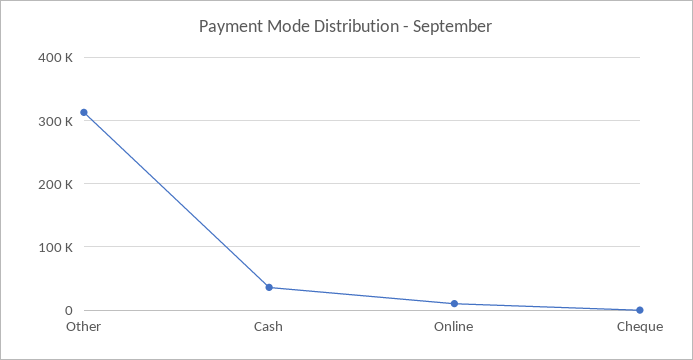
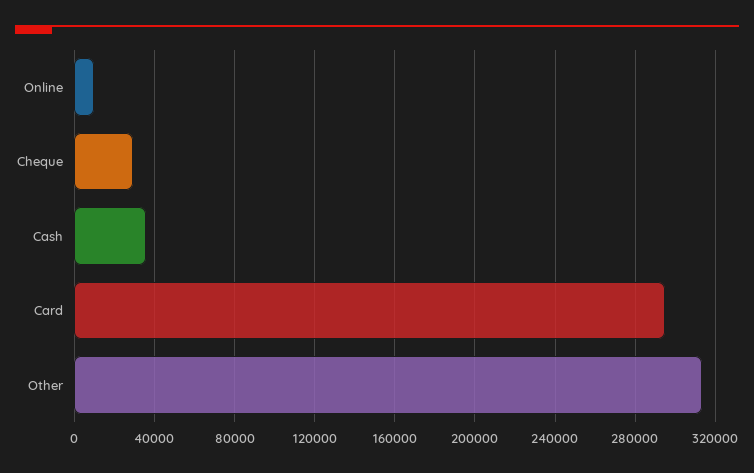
Cheque: 0 -> 30000
Card: none -> 295000

